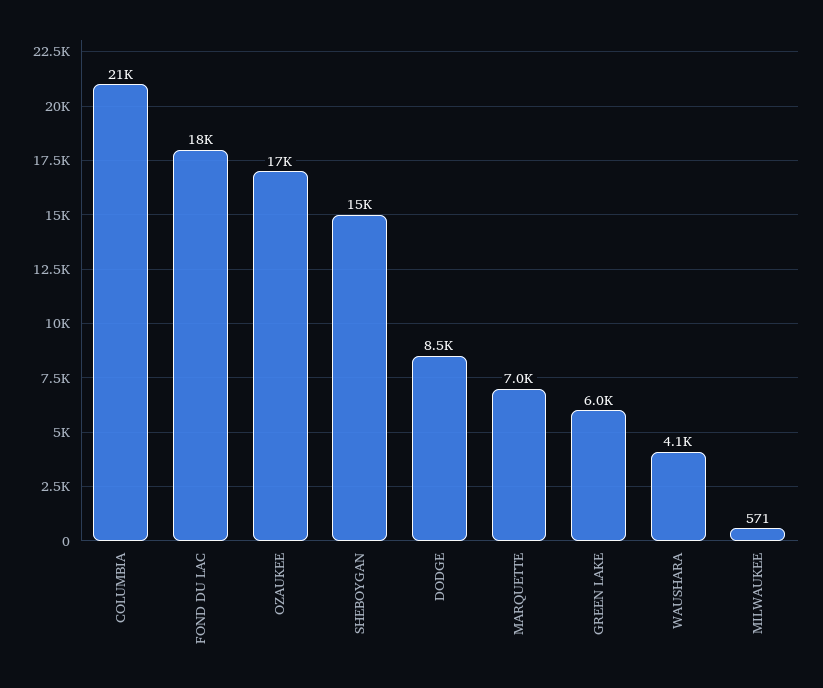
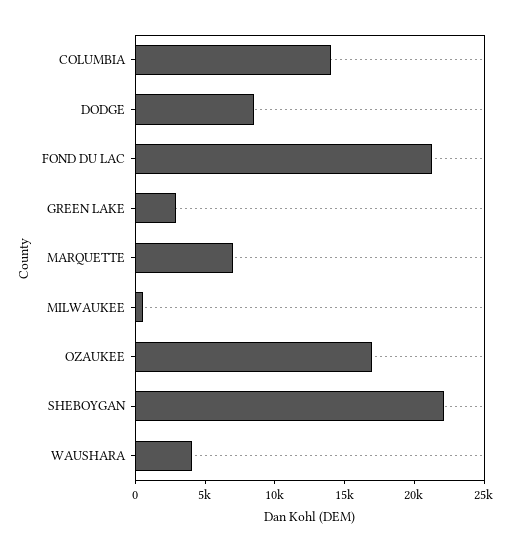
COLUMBIA: 21000 -> 14000
FOND DU LAC: 18000 -> 21000
SHEBOYGAN: 15000 -> 22000
GREEN LAKE: 6000 -> 3000

